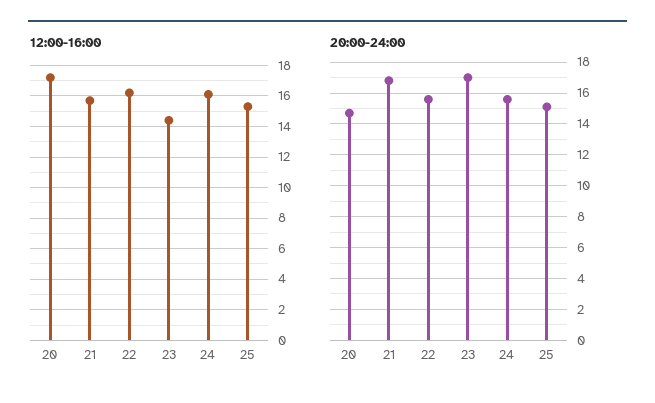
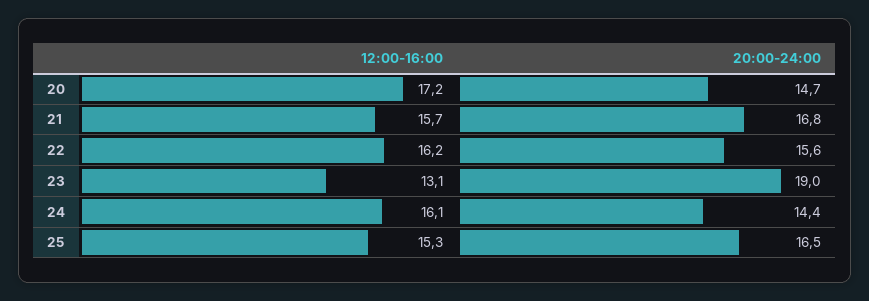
12:00-16:00, 23: 14.5 -> 13.1
20:00-24:00, 23: 17 -> 19
20:00-24:00, 24: 15.5 -> 14.4
20:00-24:00, 25: 15 -> 16.5

